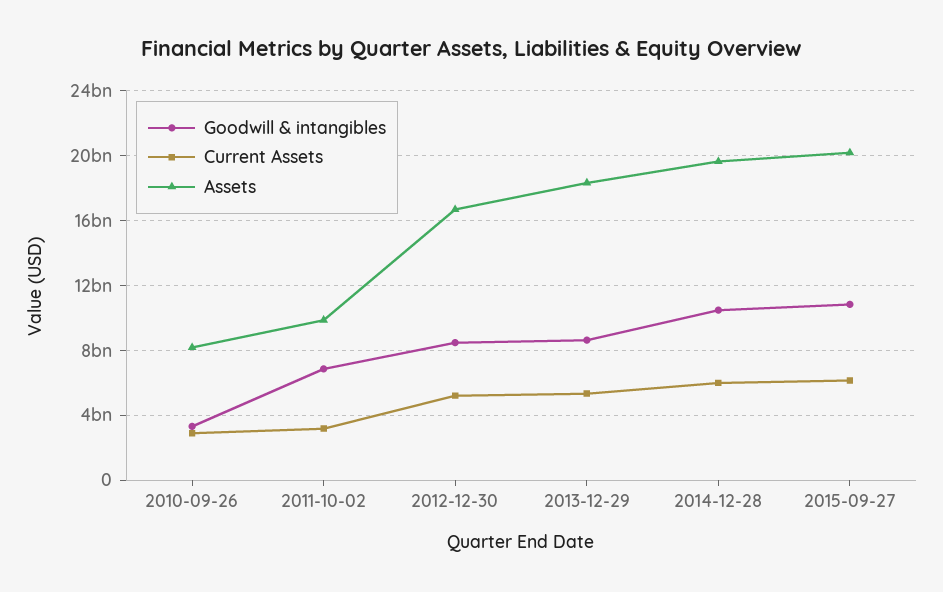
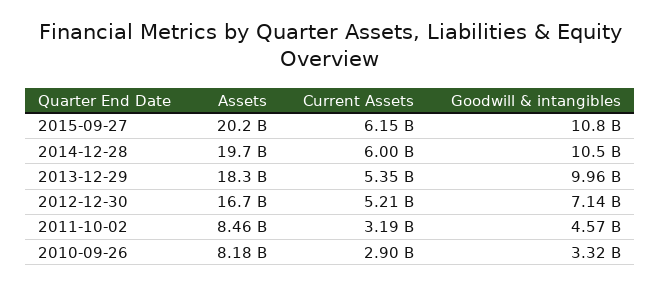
Goodwill & intangibles, 2011-10-02: 7000000000 -> 4570000000
Assets, 2011-10-02: 10000000000 -> 8460000000
Goodwill & intangibles, 2012-12-30: 8500000000 -> 7140000000
Goodwill & intangibles, 2013-12-29: 8500000000 -> 9960000000

